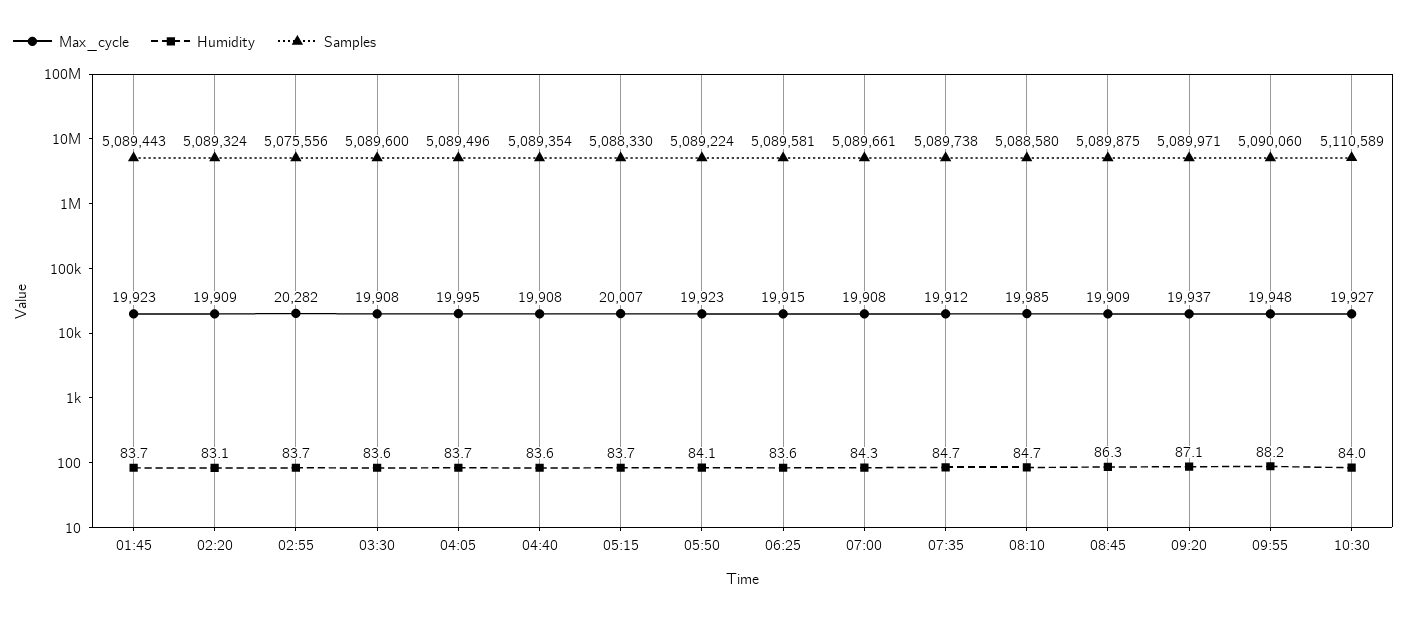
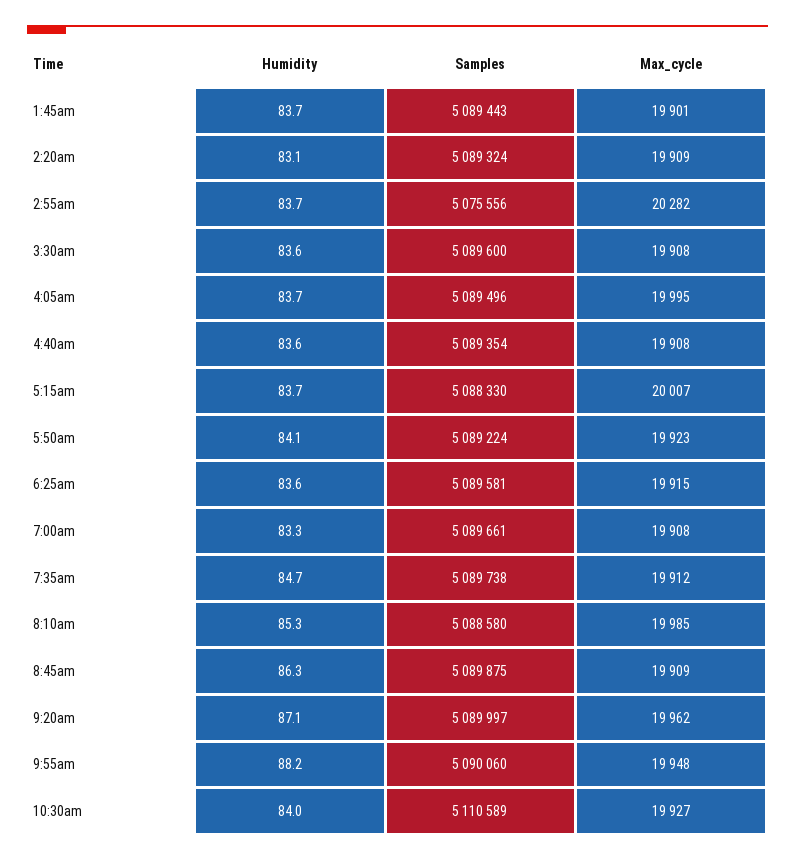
Max_cycle, 01:45: 19923 -> 19901
Humidity, 07:00: 84.3 -> 83.3
Humidity, 08:10: 84.7 -> 85.3
Max_cycle, 09:20: 19937 -> 19962
Samples, 09:20: 5089971 -> 5089997

